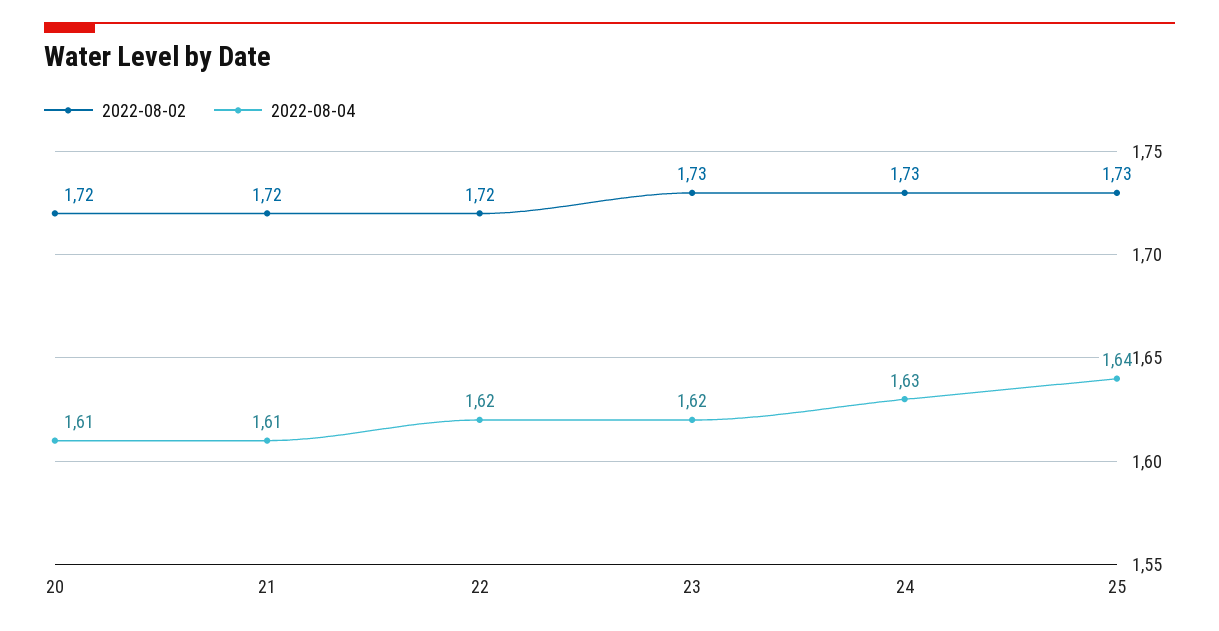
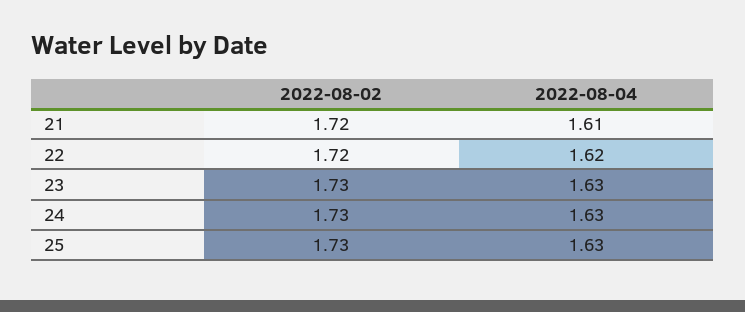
2022-08-02, 20: 1.72 -> none
2022-08-04, 20: 1.61 -> none
2022-08-04, 23: 1.62 -> 1.63
2022-08-04, 25: 1.64 -> 1.63

